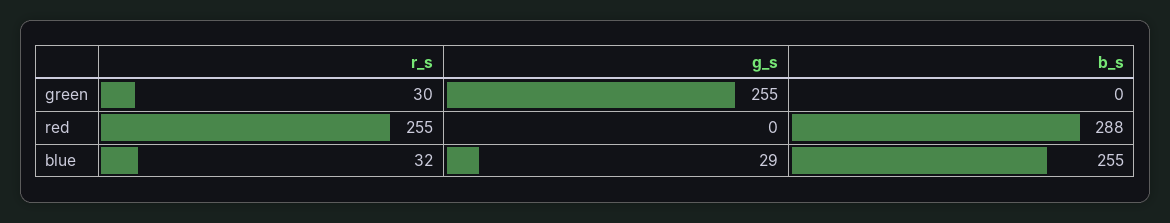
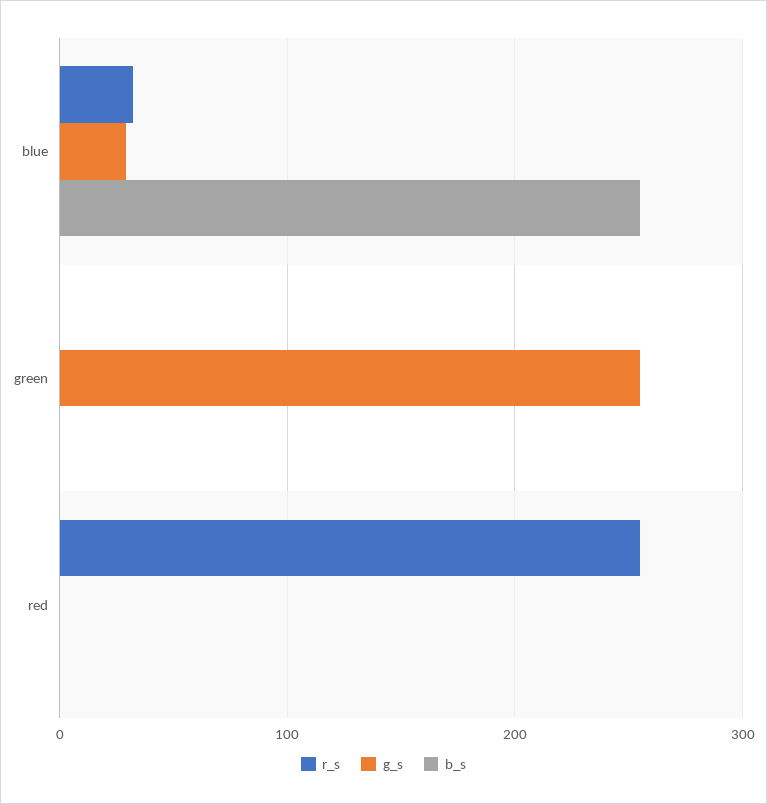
r_s, green: 30 -> 0
b_s, red: 288 -> 0

